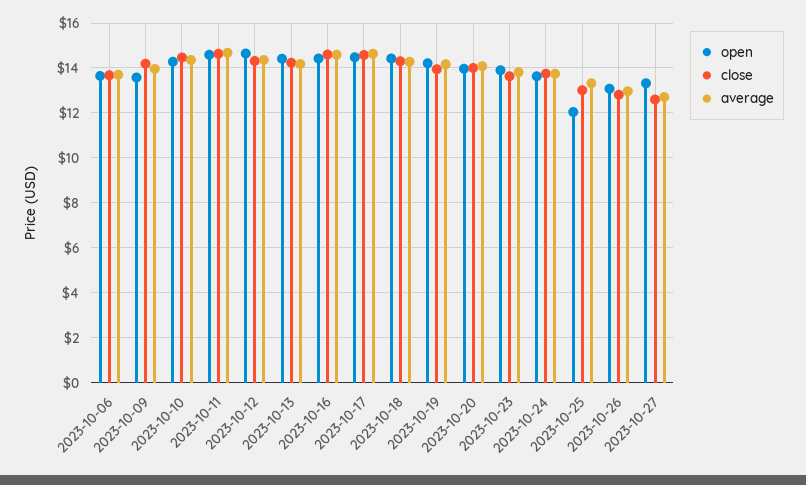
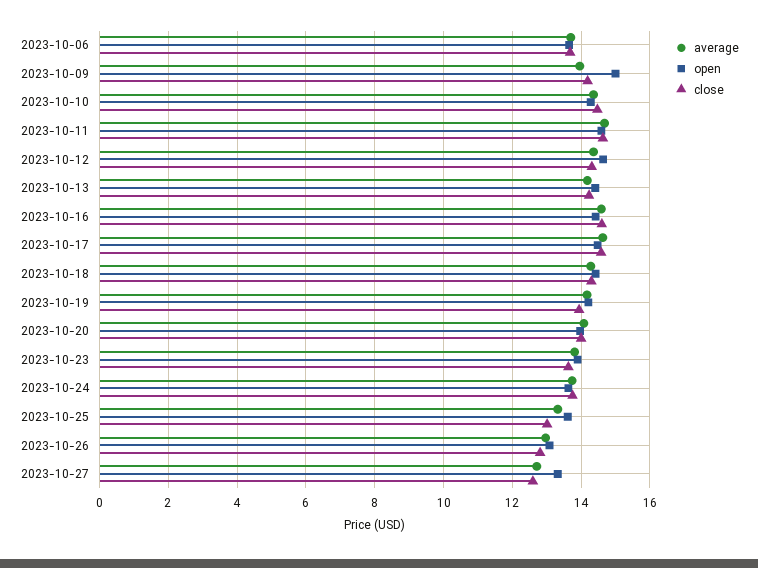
open, 2023-10-09: 13.5 -> 15
open, 2023-10-25: 12 -> 13.6

